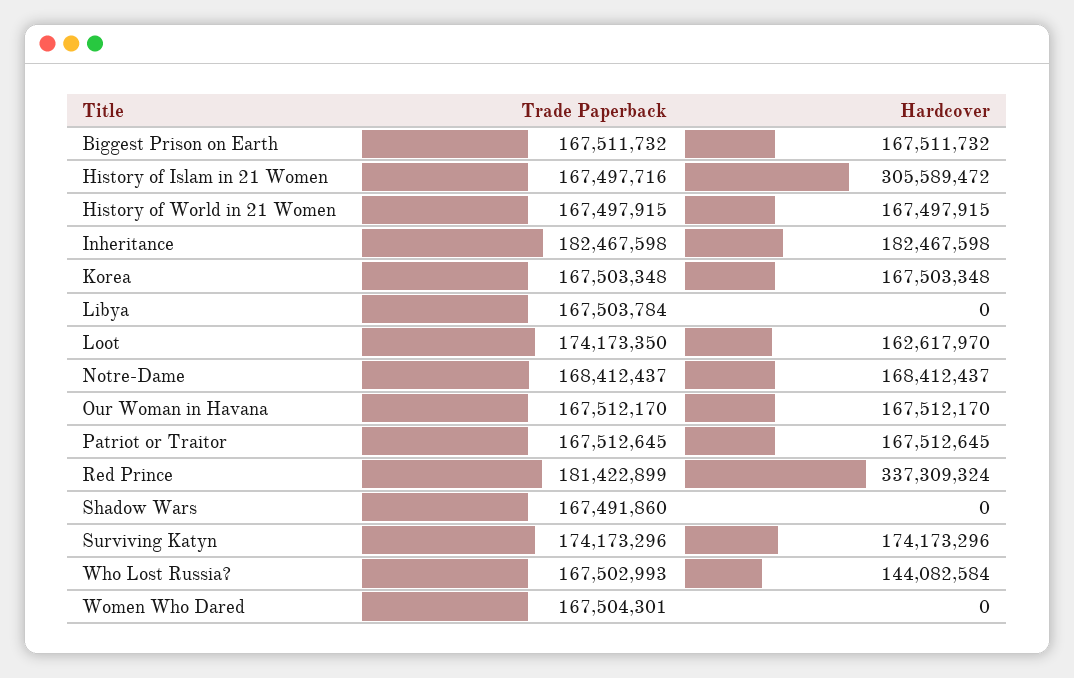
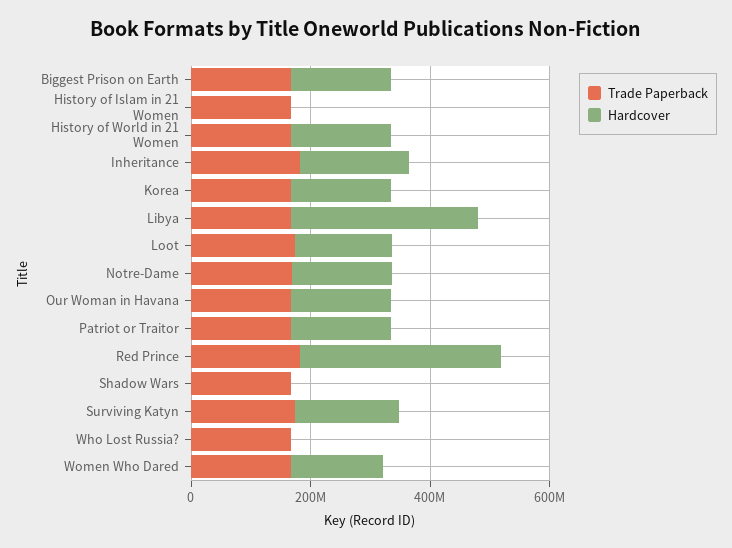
Hardcover, History of Islam in 21 Women: 305589472 -> 0
Hardcover, Libya: 0 -> 300000000
Hardcover, Who Lost Russia?: 144082584 -> 0
Hardcover, Women Who Dared: 0 -> 150000000

